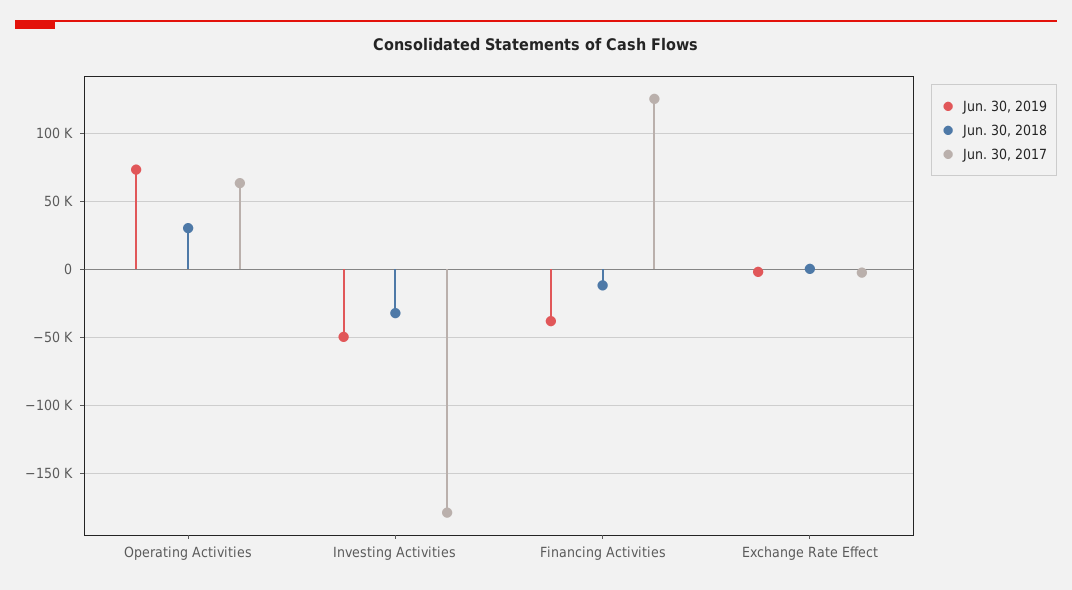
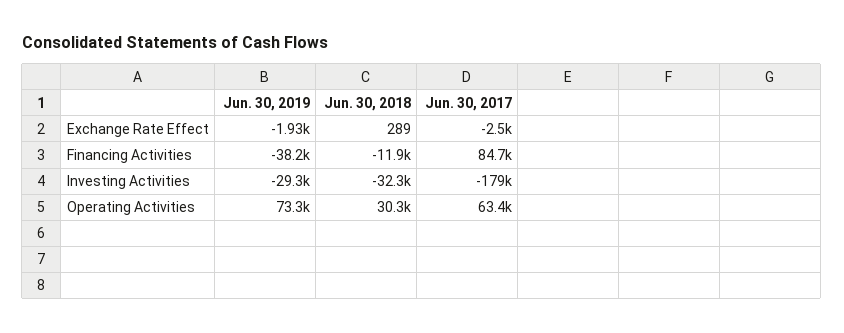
Jun. 30, 2019, Investing Activities: -50000 -> -29300
Jun. 30, 2017, Financing Activities: 125000 -> 84700

